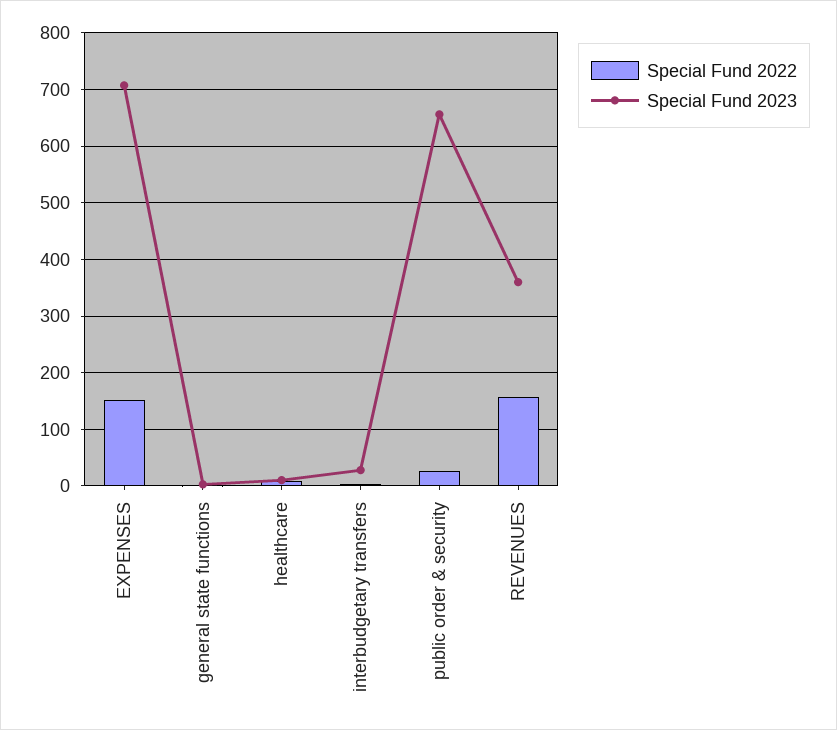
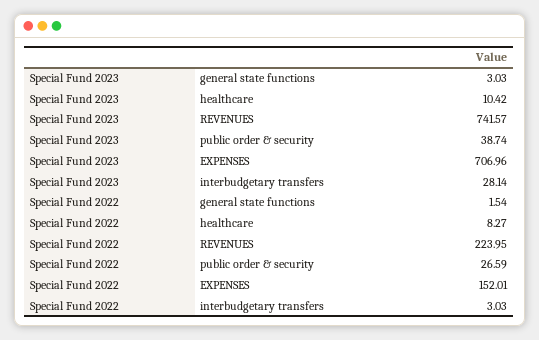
Special Fund 2023, public order & security: 660 -> 38.74
Special Fund 2022, REVENUES: 160 -> 223.95
Special Fund 2023, REVENUES: 360 -> 741.57

